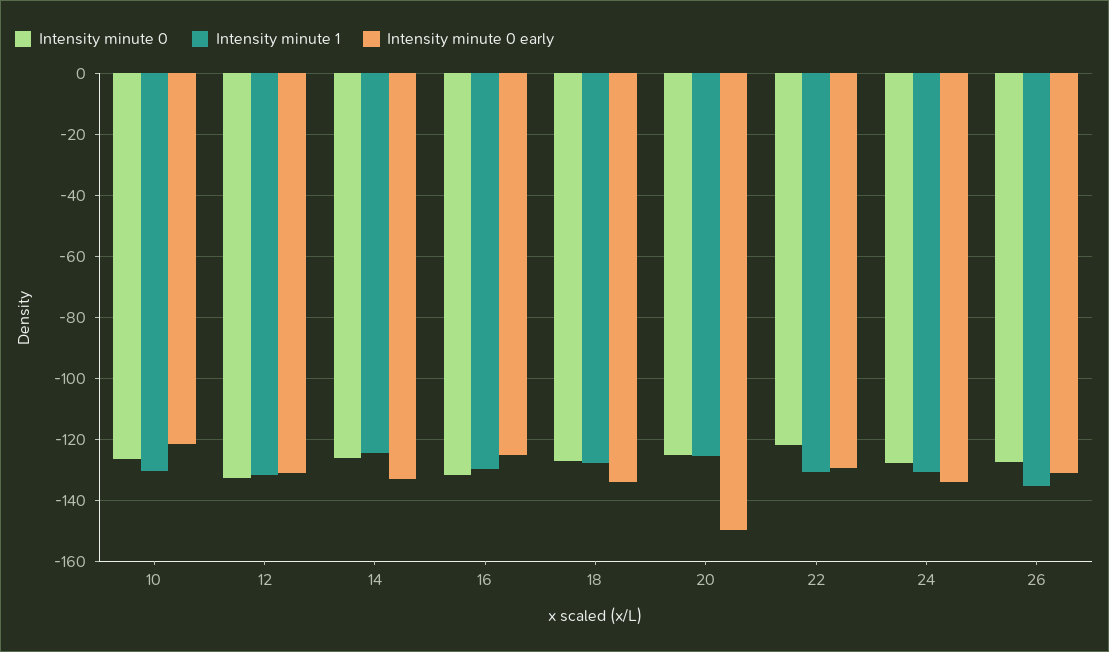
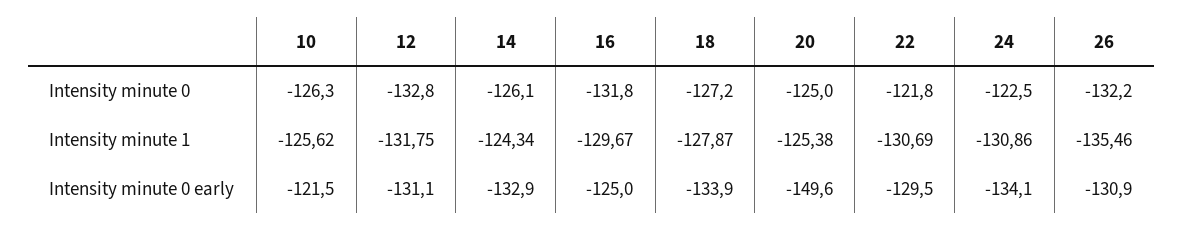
Intensity minute 1, 10: -130 -> -125.62
Intensity minute 0, 24: -128 -> -122.5
Intensity minute 0, 26: -128 -> -132.2

